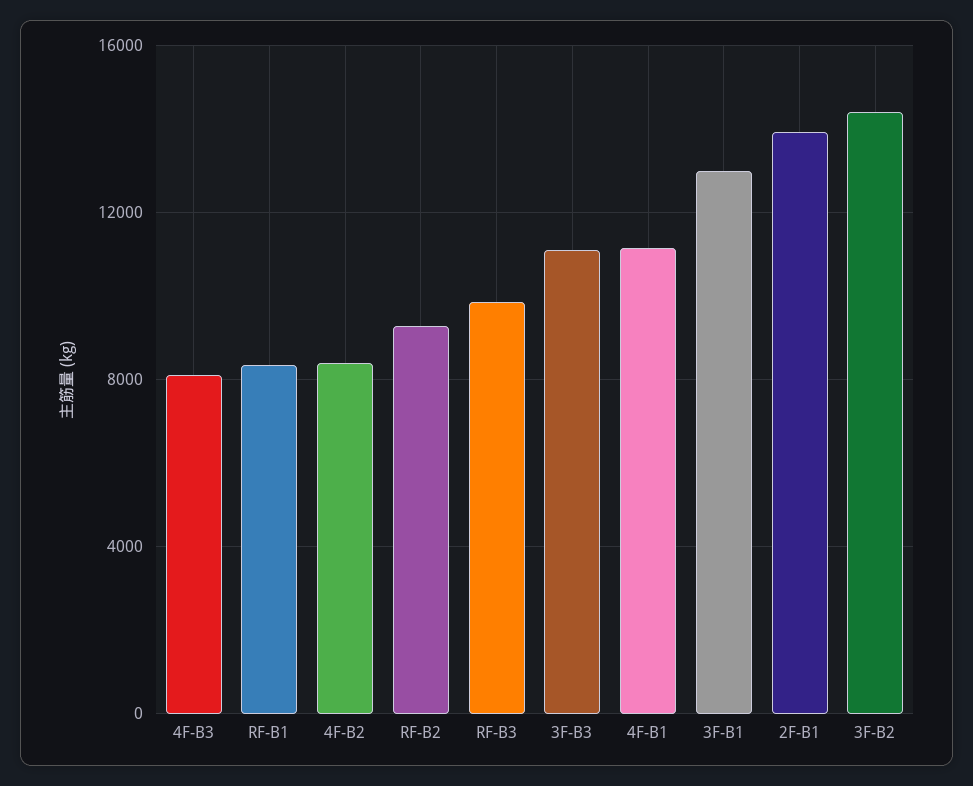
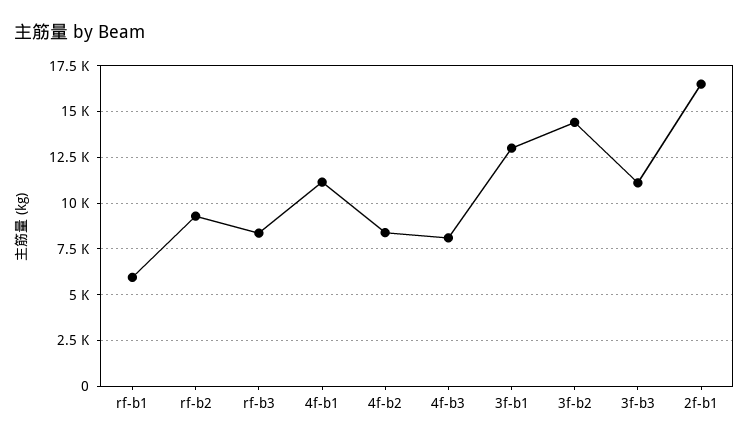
RF-B1: 8500 -> 6000
RF-B3: 10000 -> 8500
2F-B1: 14000 -> 16500

